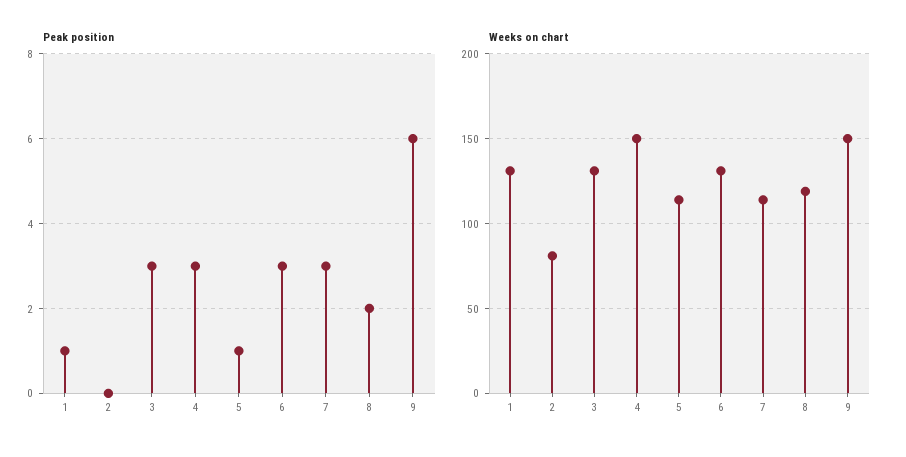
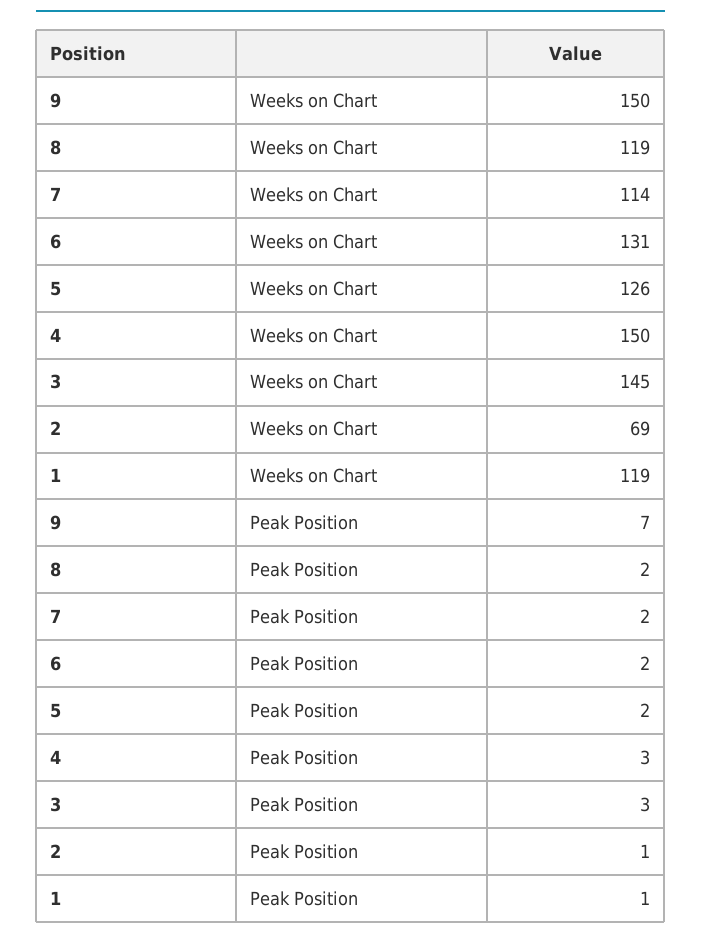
Peak position, 2: 0 -> 1
Peak position, 5: 1 -> 2
Peak position, 6: 3 -> 2
Peak position, 7: 3 -> 2
Peak position, 9: 6 -> 7
Weeks on chart, 1: 130 -> 119
Weeks on chart, 2: 80 -> 69
Weeks on chart, 3: 130 -> 145
Weeks on chart, 5: 115 -> 126

